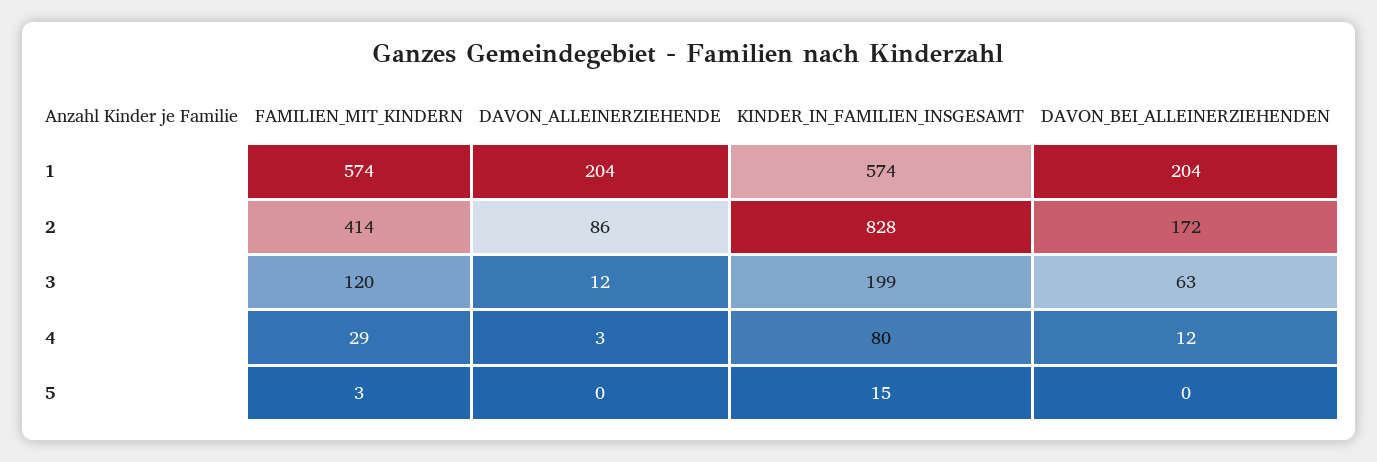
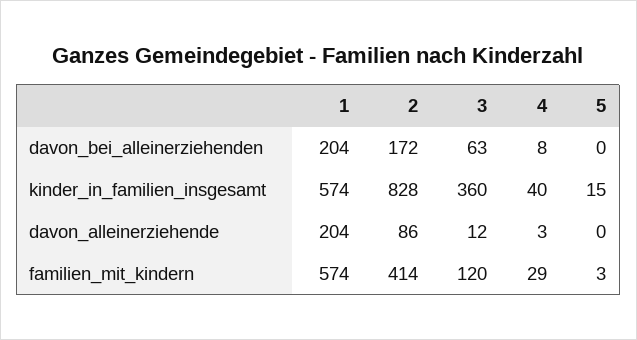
KINDER_IN_FAMILIEN_INSGESAMT, 3: 199 -> 360
KINDER_IN_FAMILIEN_INSGESAMT, 4: 80 -> 40
DAVON_BEI_ALLEINERZIEHENDEN, 4: 12 -> 8

